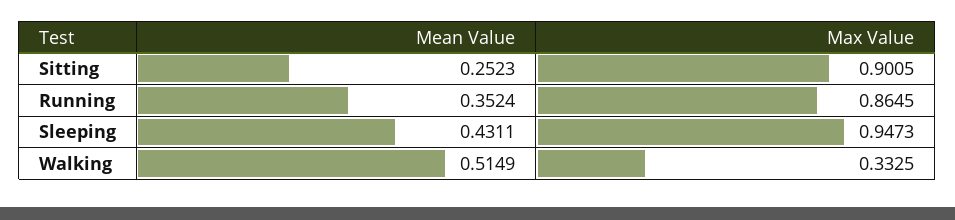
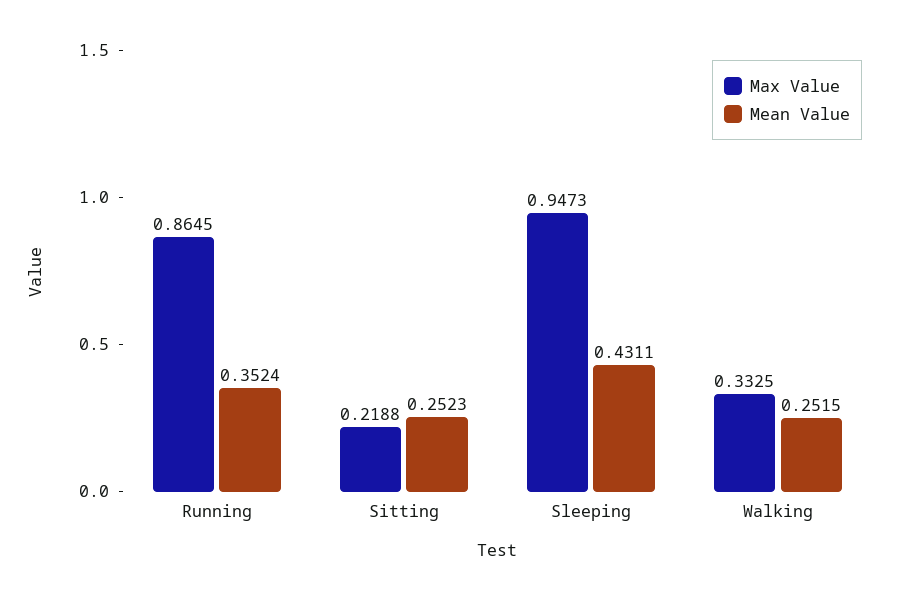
Max Value, Sitting: 0.9005 -> 0.2188
Mean Value, Walking: 0.5149 -> 0.2515

